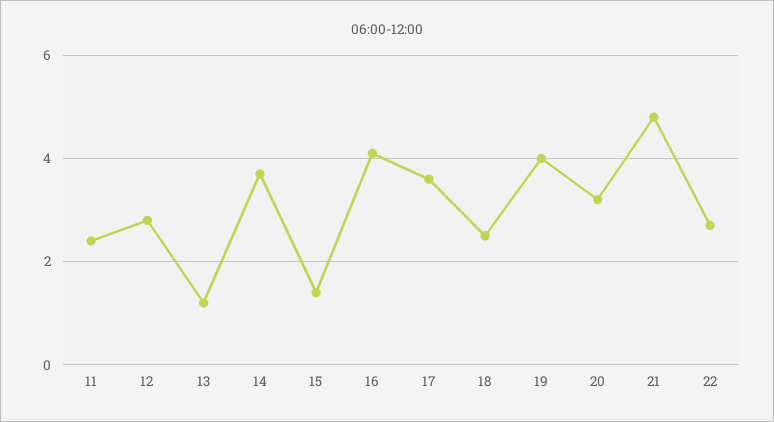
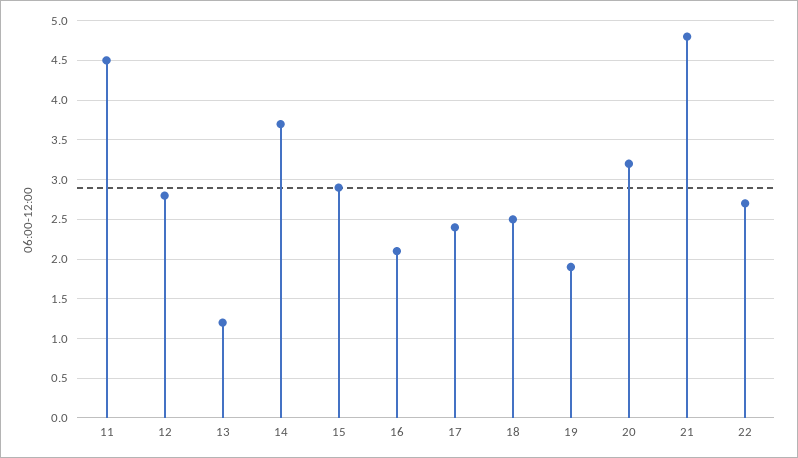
11: 2.5 -> 4.5
15: 1.5 -> 2.9
16: 4 -> 2.1
17: 3.5 -> 2.4
19: 4 -> 1.9

